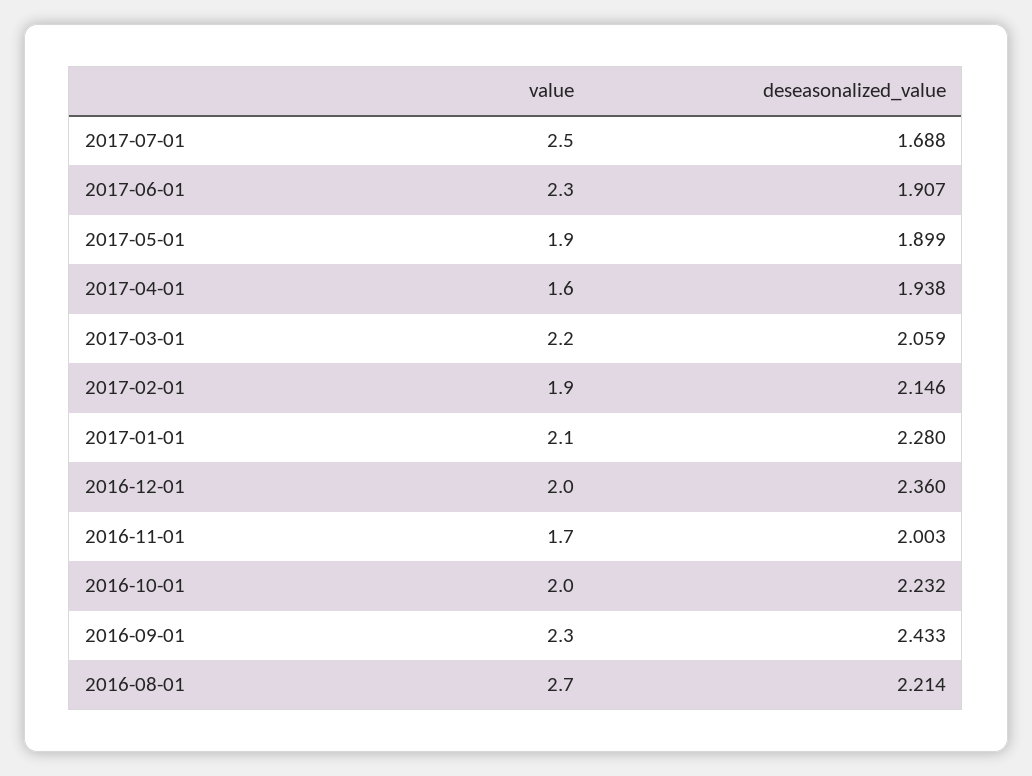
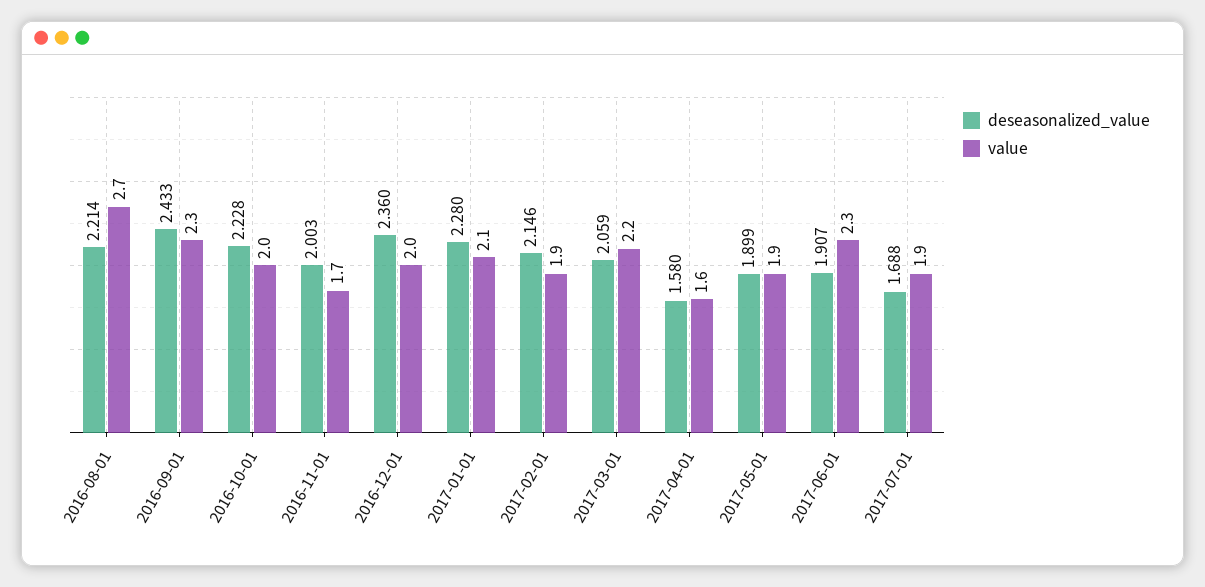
value, 2017-07-01: 2.5 -> 1.9
deseasonalized_value, 2017-04-01: 1.938 -> 1.58
deseasonalized_value, 2016-10-01: 2.232 -> 2.228

